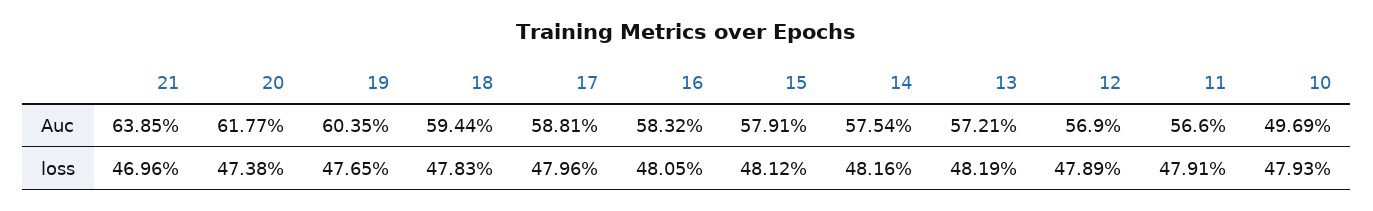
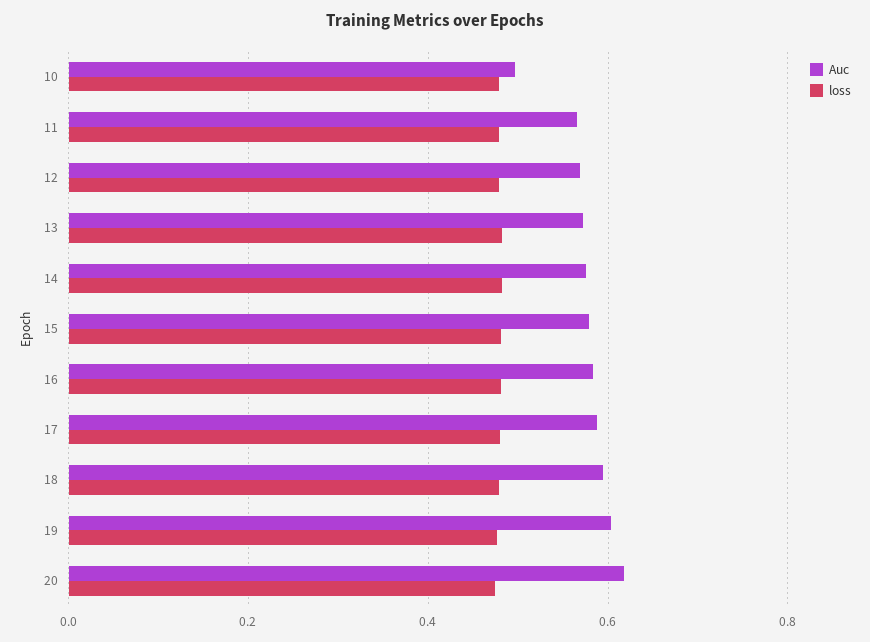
Auc, 21: 0.6385 -> none
loss, 21: 0.4696 -> none

